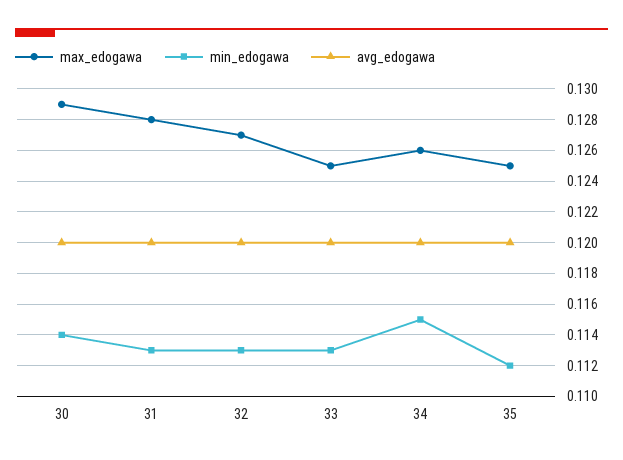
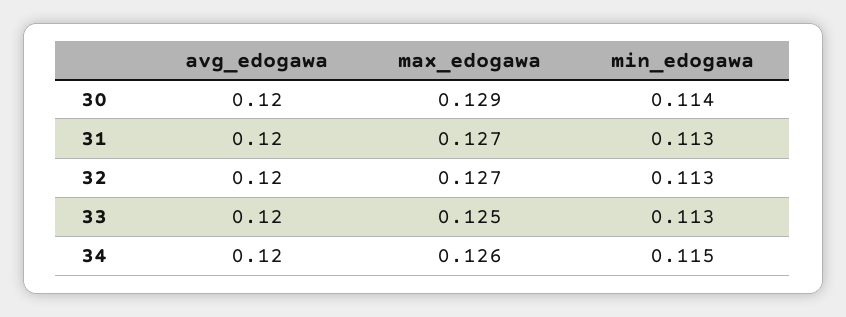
max_edogawa, 31: 0.128 -> 0.127
max_edogawa, 35: 0.125 -> none
min_edogawa, 35: 0.112 -> none
avg_edogawa, 35: 0.12 -> none

